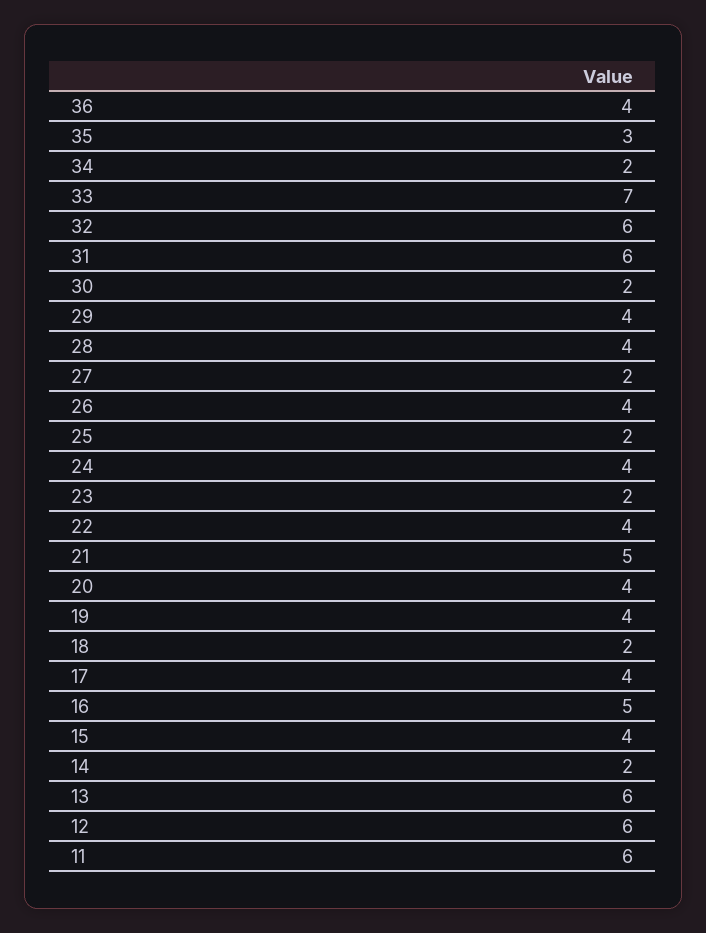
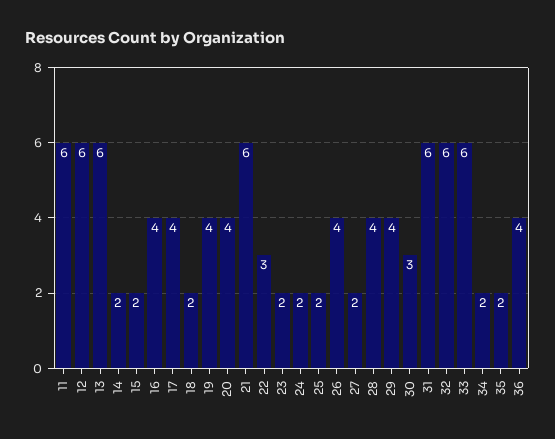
35: 3 -> 2
33: 7 -> 6
30: 2 -> 3
24: 4 -> 2
22: 4 -> 3
21: 5 -> 6
16: 5 -> 4
15: 4 -> 2

